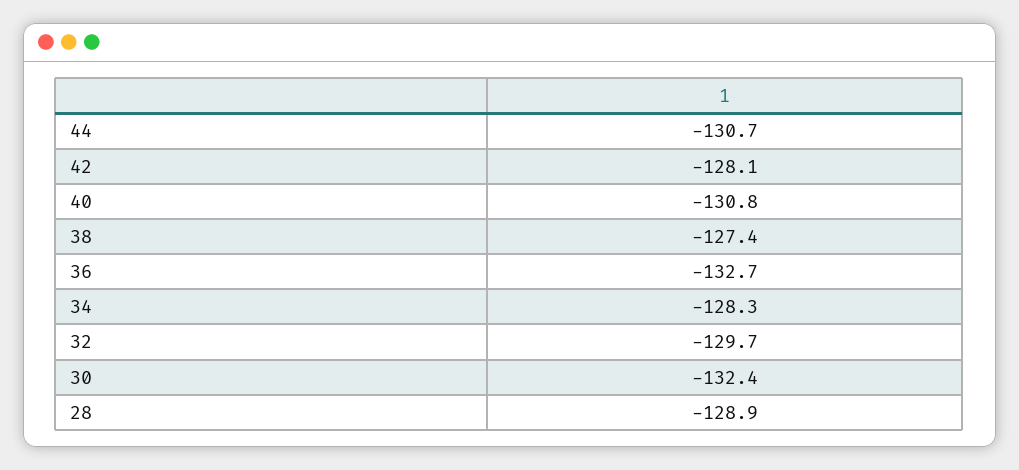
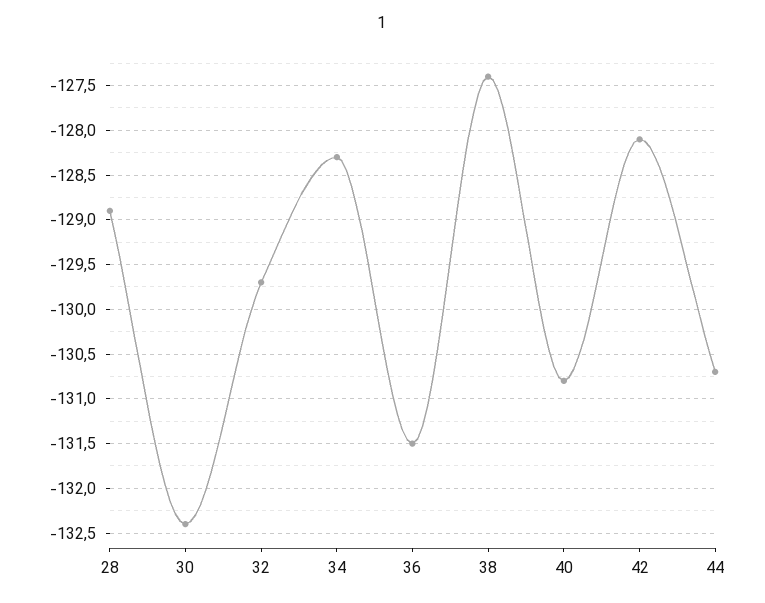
36: -132.7 -> -131.5

